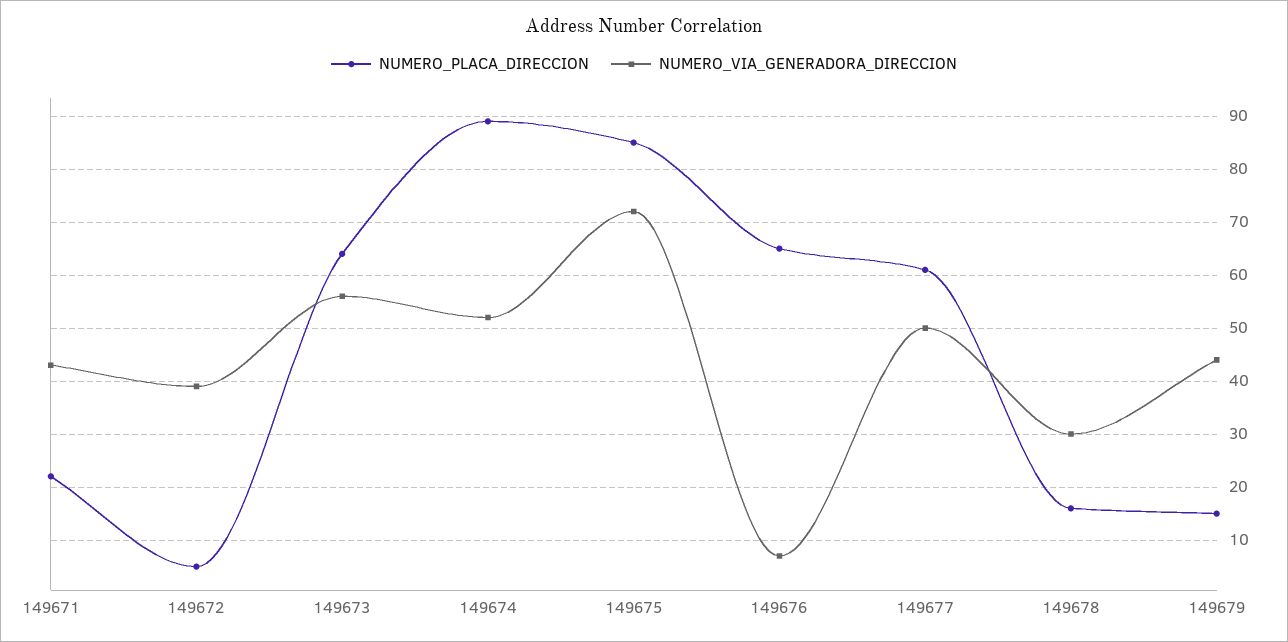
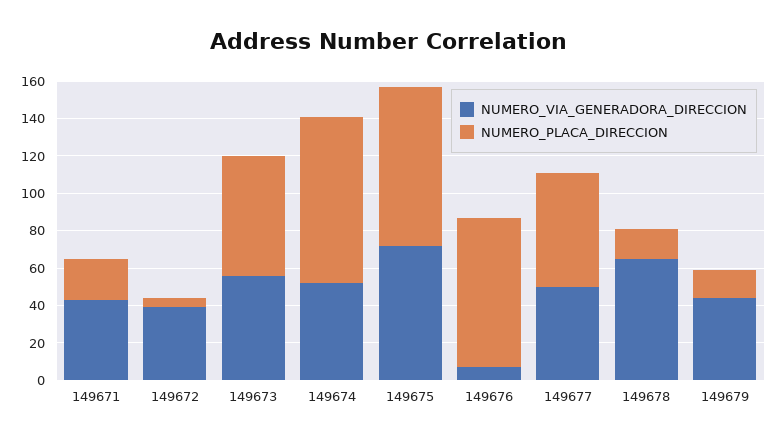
NUMERO_PLACA_DIRECCION, 149676: 65 -> 80
NUMERO_VIA_GENERADORA_DIRECCION, 149678: 30 -> 65

